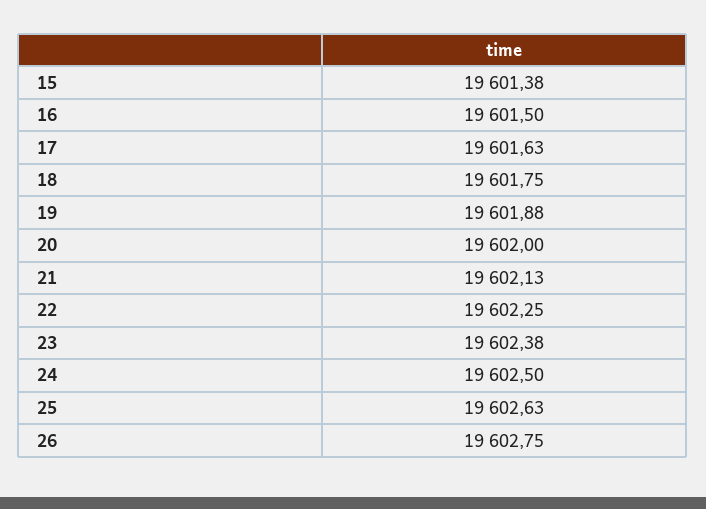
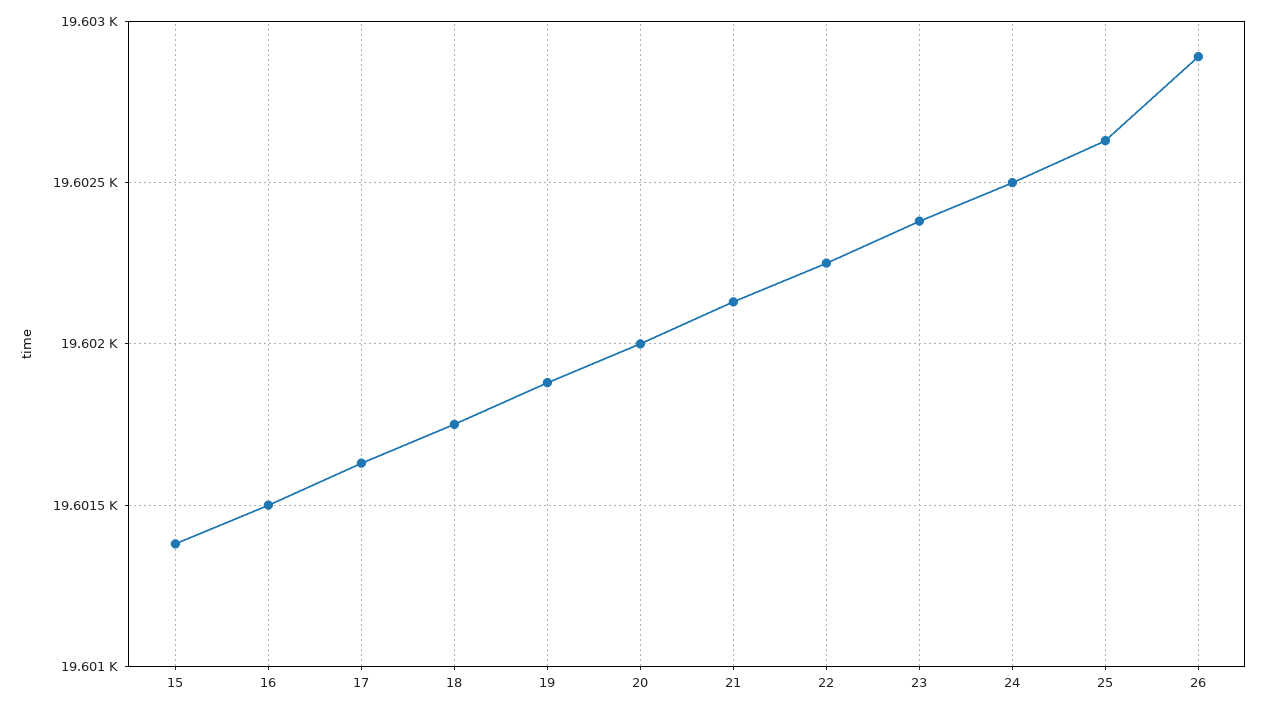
26: 19602.75 -> 19602.9

